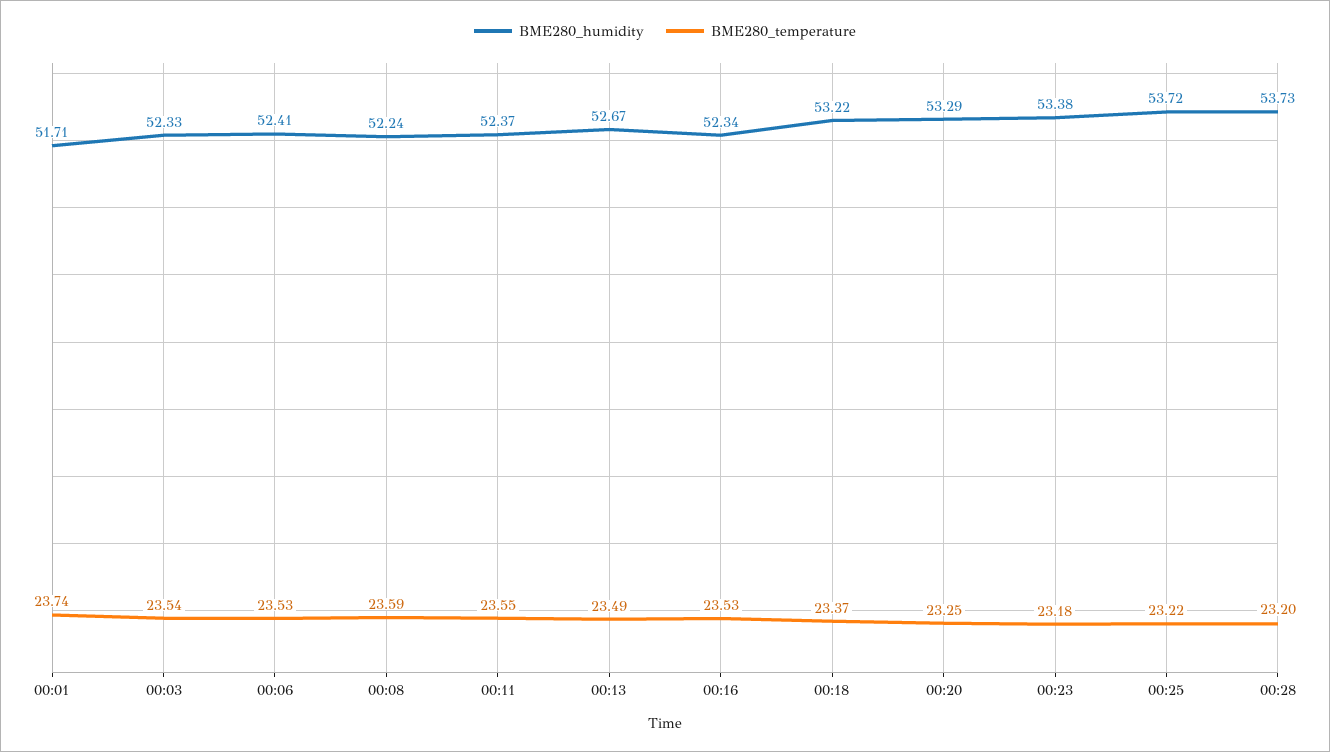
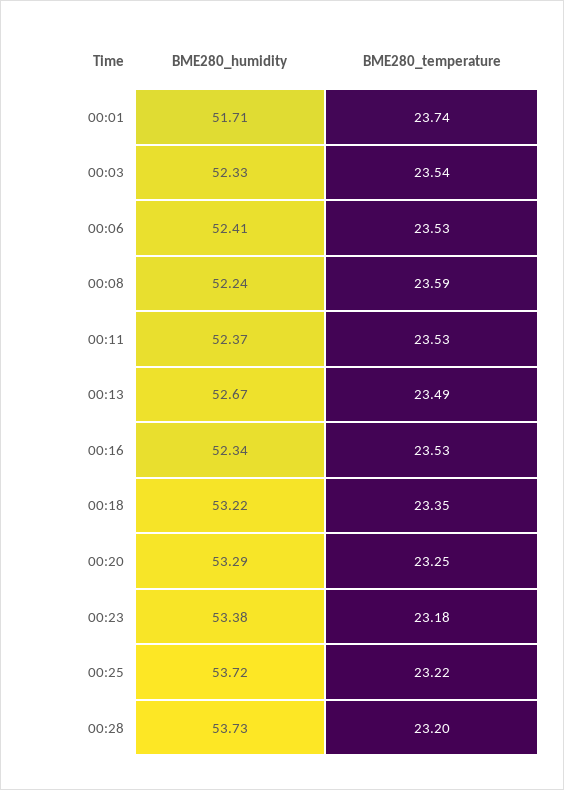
BME280_temperature, 00:11: 23.55 -> 23.53
BME280_temperature, 00:18: 23.37 -> 23.35

